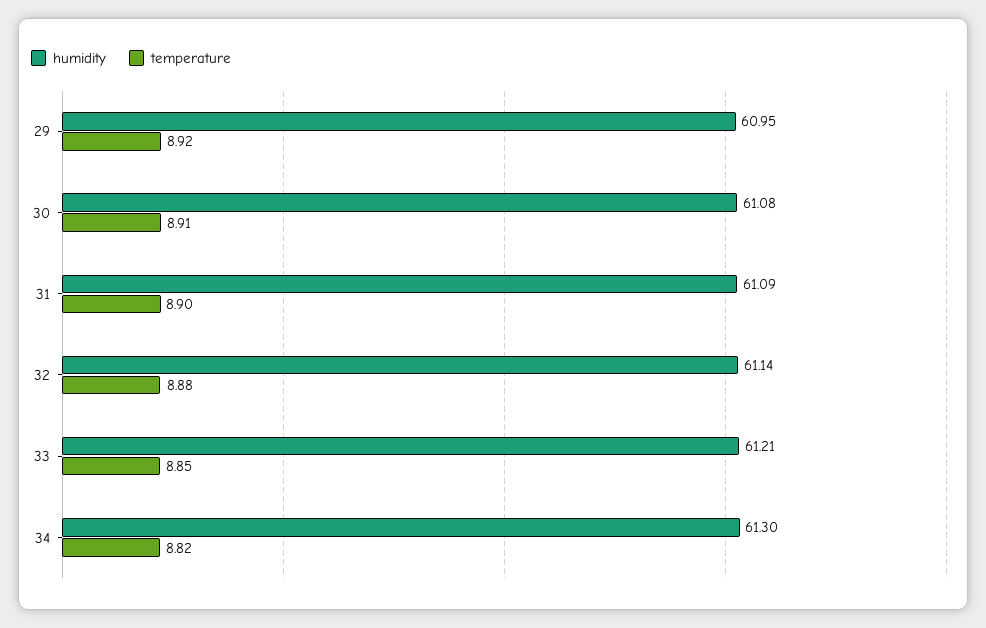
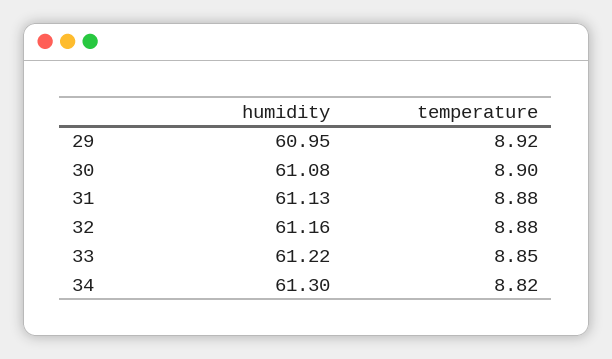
temperature, 30: 8.91 -> 8.9
humidity, 31: 61.09 -> 61.13
temperature, 31: 8.9 -> 8.88
humidity, 32: 61.14 -> 61.16
humidity, 33: 61.21 -> 61.22

